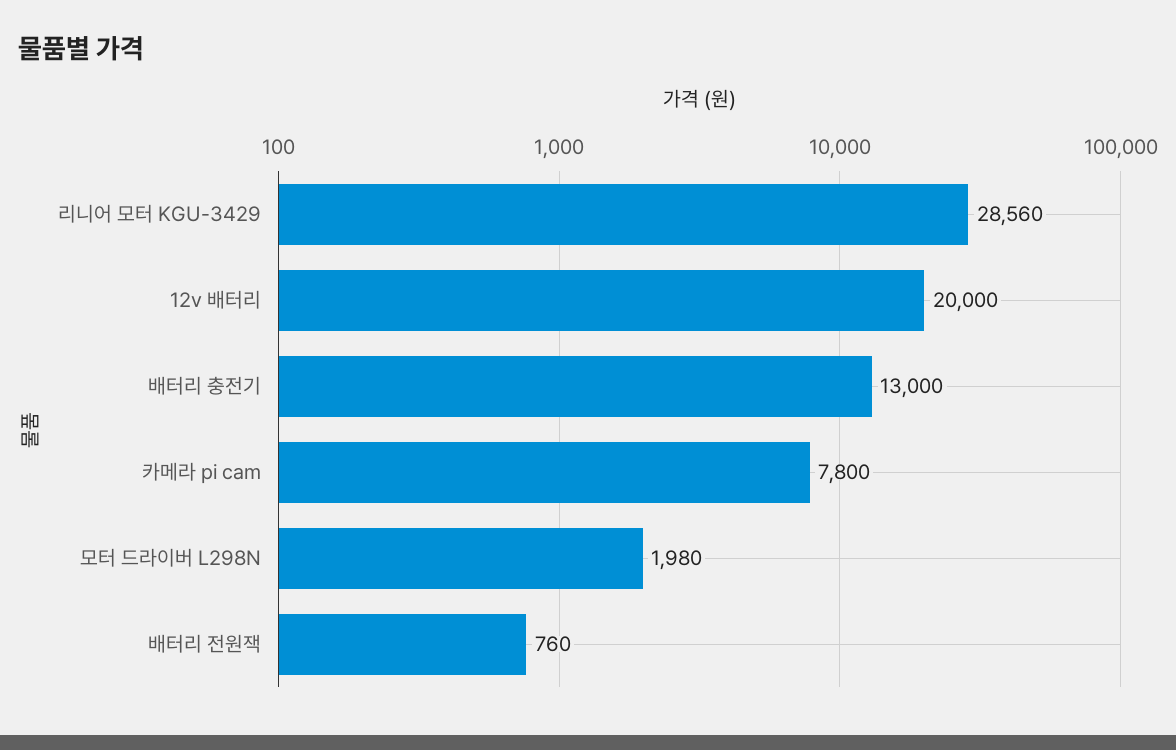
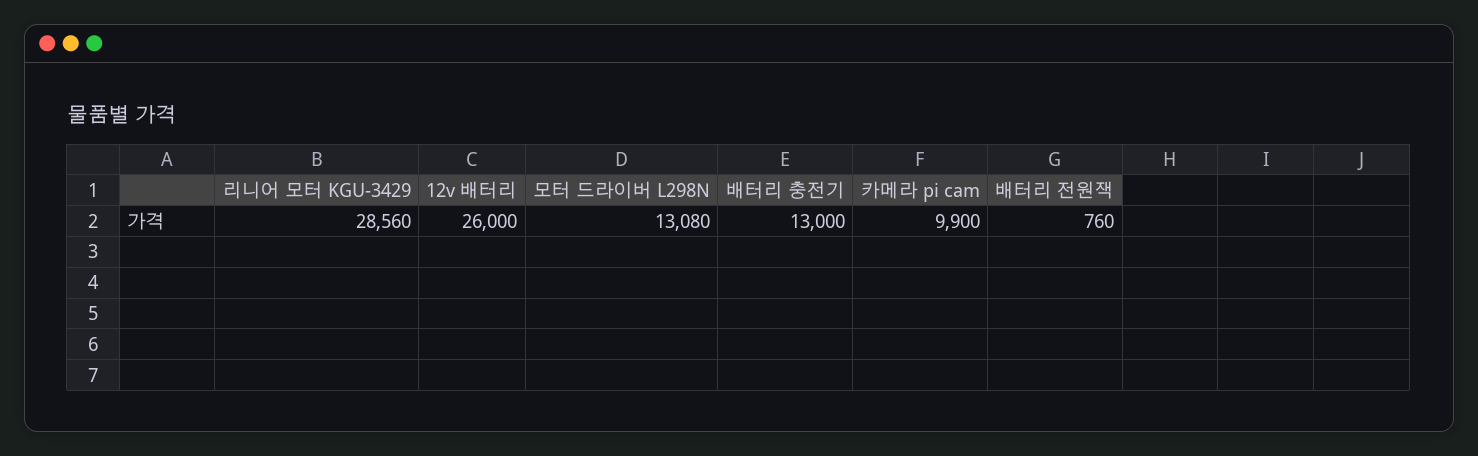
12v 배터리: 20000 -> 26000
카메라 pi cam: 7800 -> 9900
모터 드라이버 L298N: 1980 -> 13080

